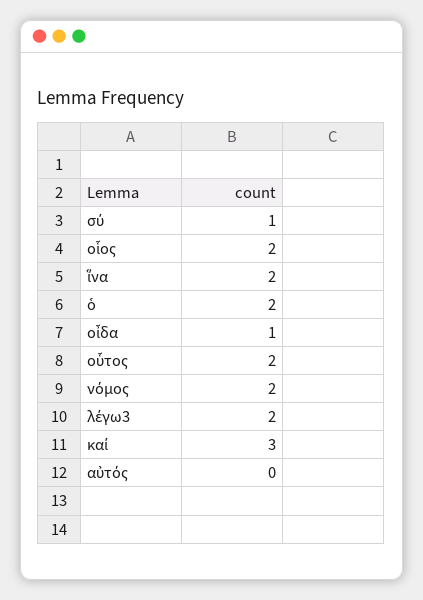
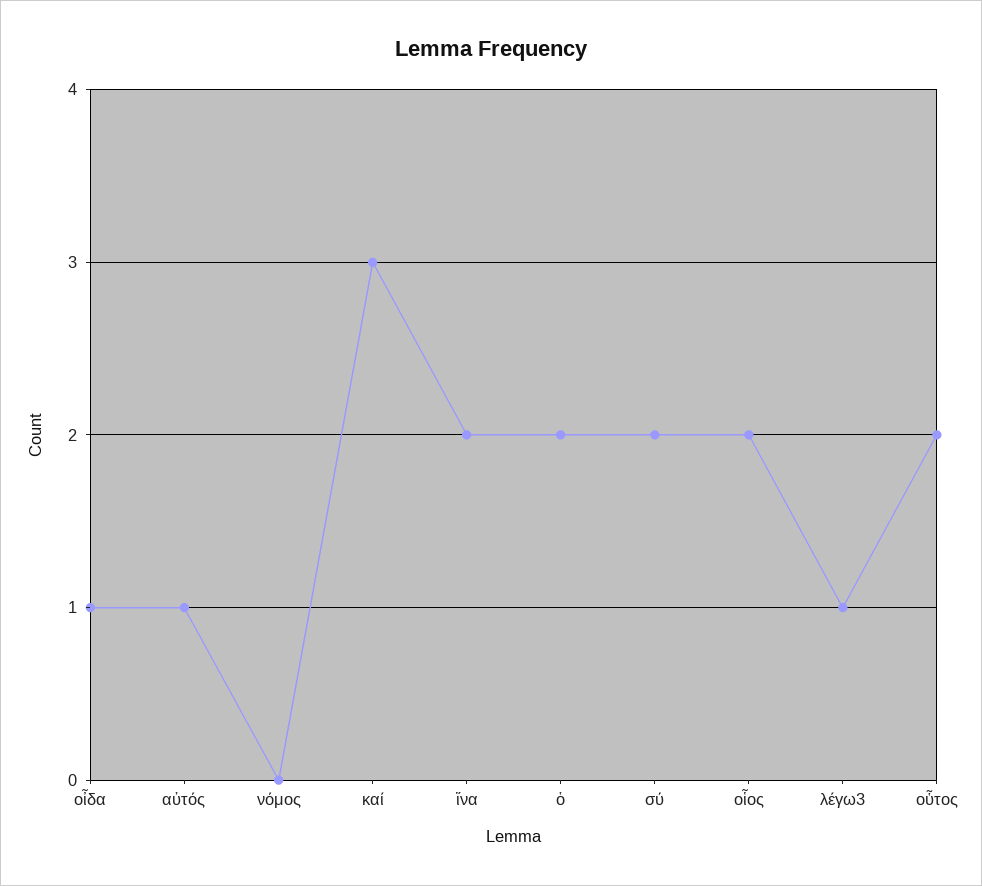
σύ: 1 -> 2
νόμος: 2 -> 0
λέγω3: 2 -> 1
αὐτός: 0 -> 1

